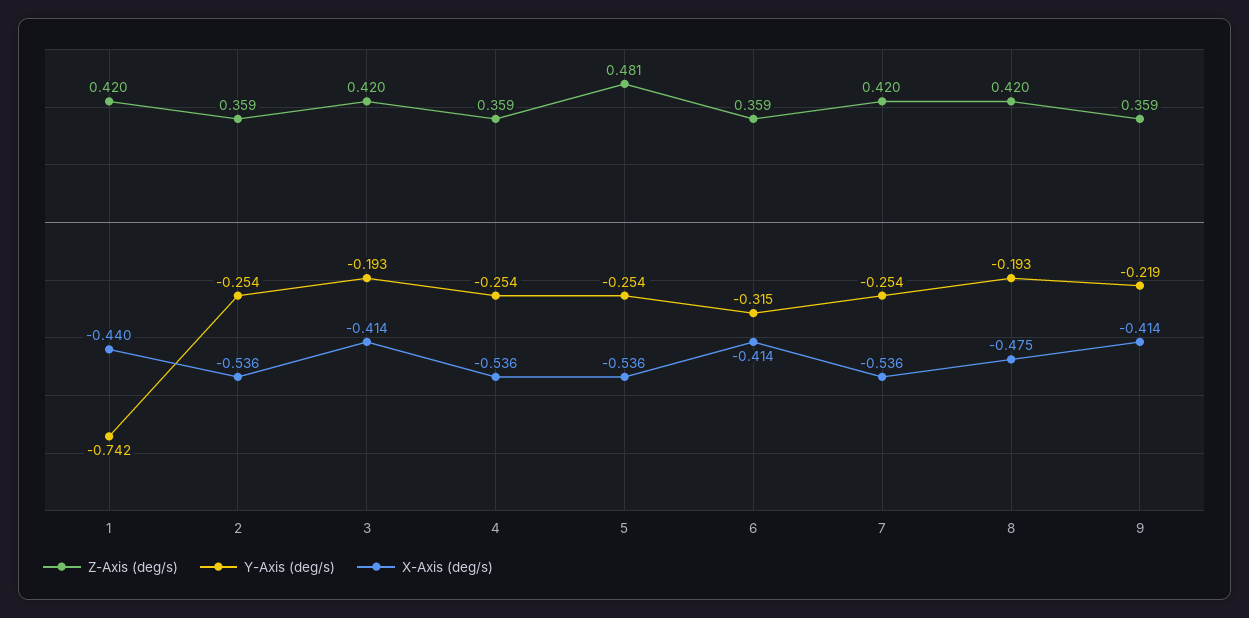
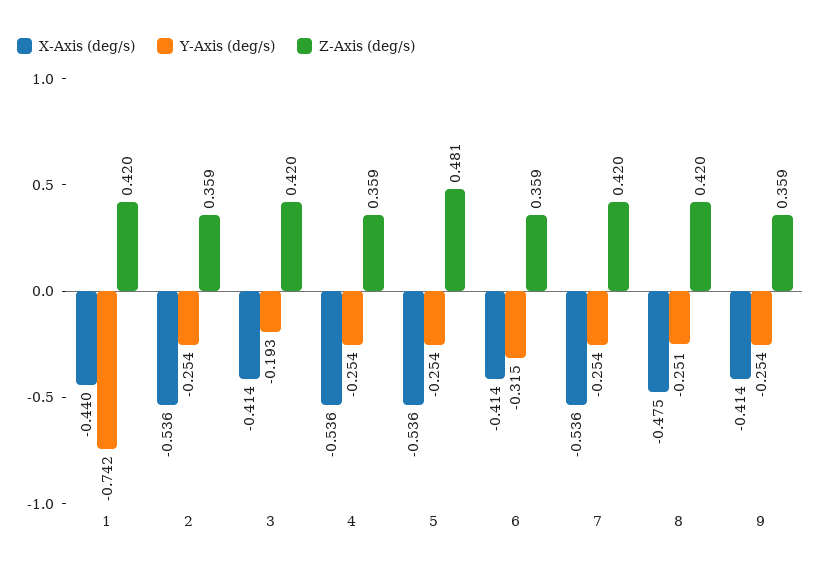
Y-Axis (deg/s), 8: -0.193 -> -0.251
Y-Axis (deg/s), 9: -0.219 -> -0.254

